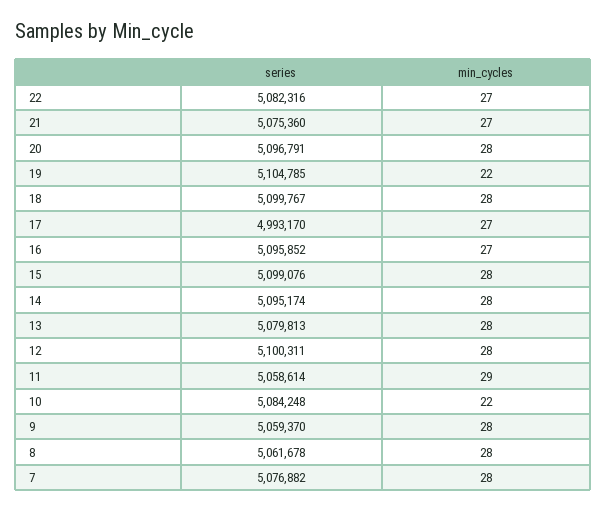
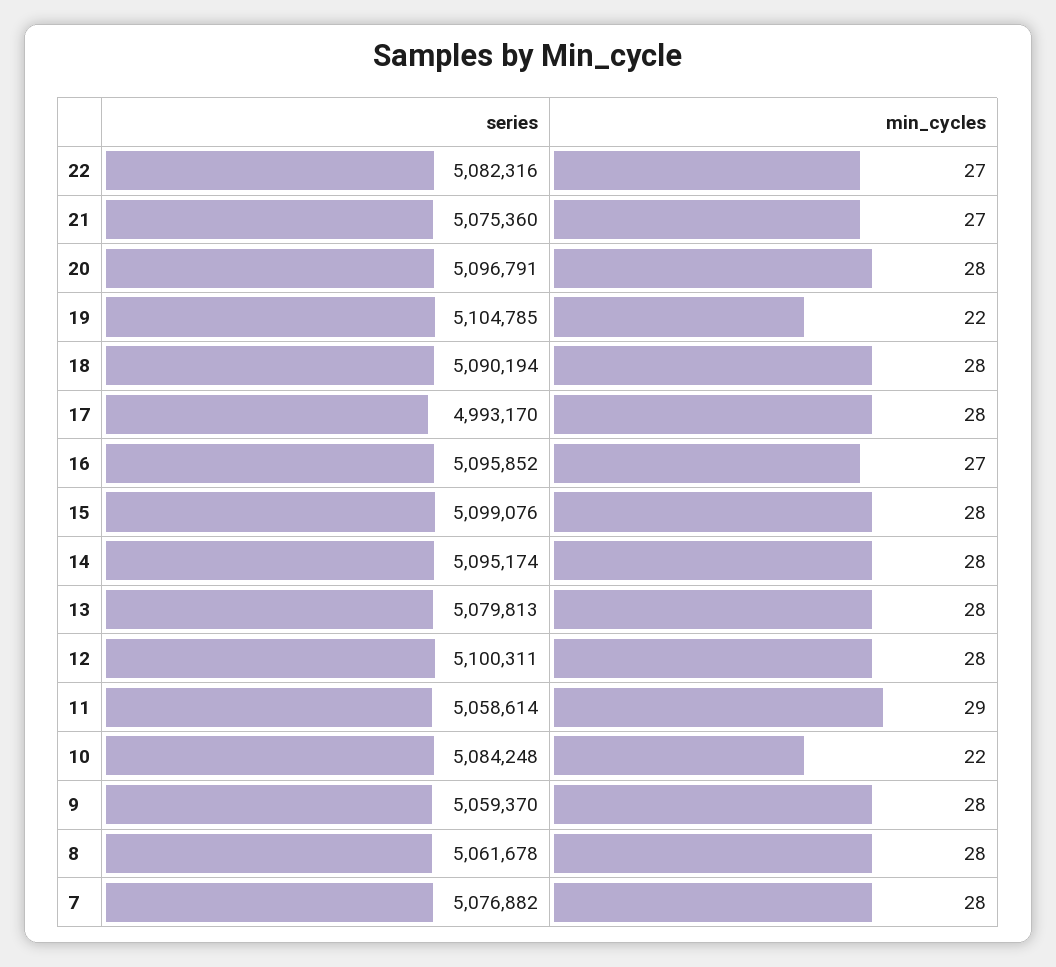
series, 18: 5099767 -> 5090194
min_cycles, 17: 27 -> 28

